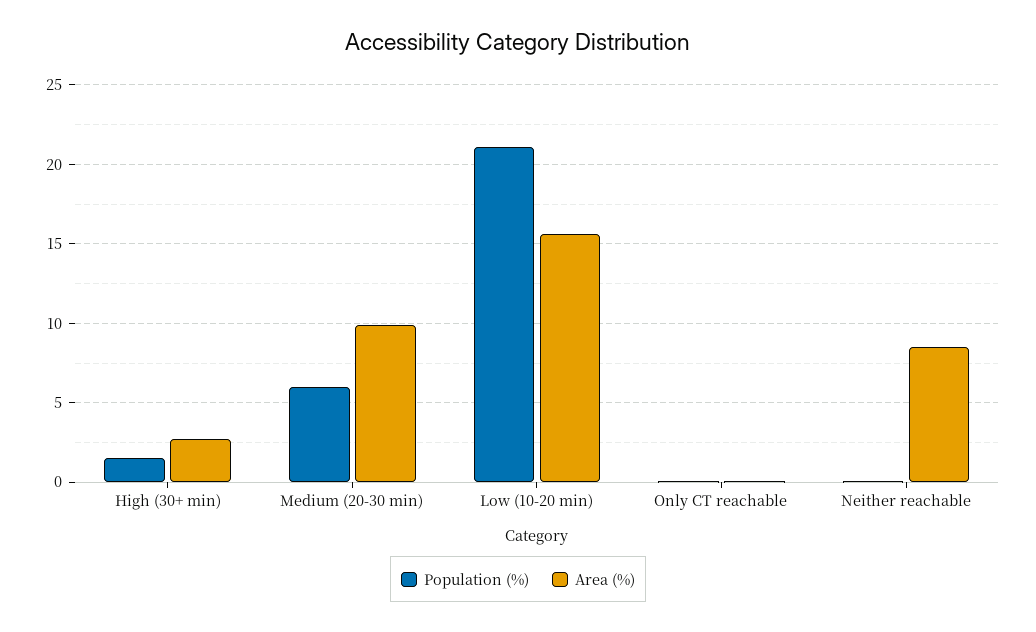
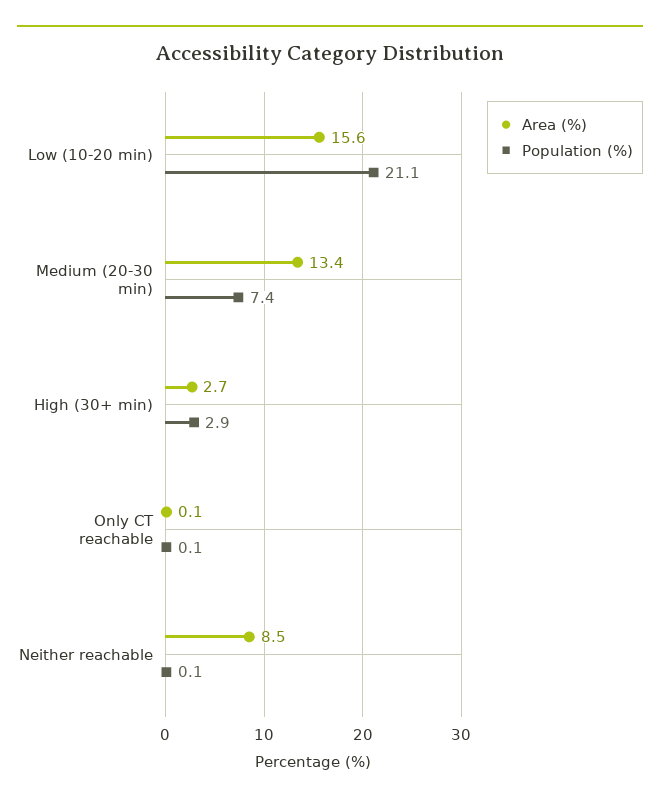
Population (%), High (30+ min): 1.5 -> 2.9
Population (%), Medium (20-30 min): 6 -> 7.4
Area (%), Medium (20-30 min): 10 -> 13.4

